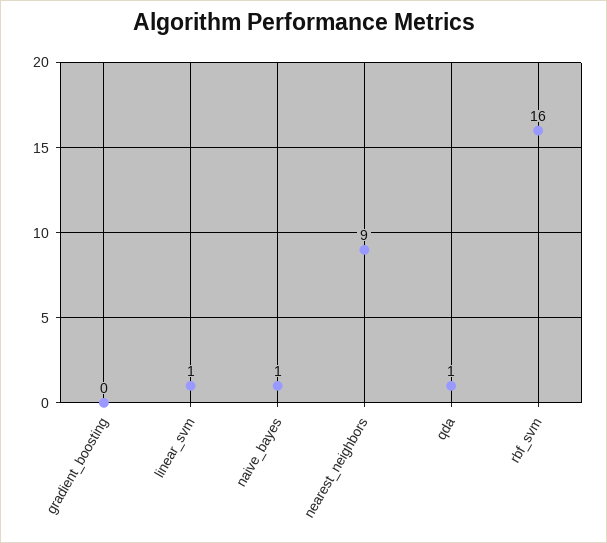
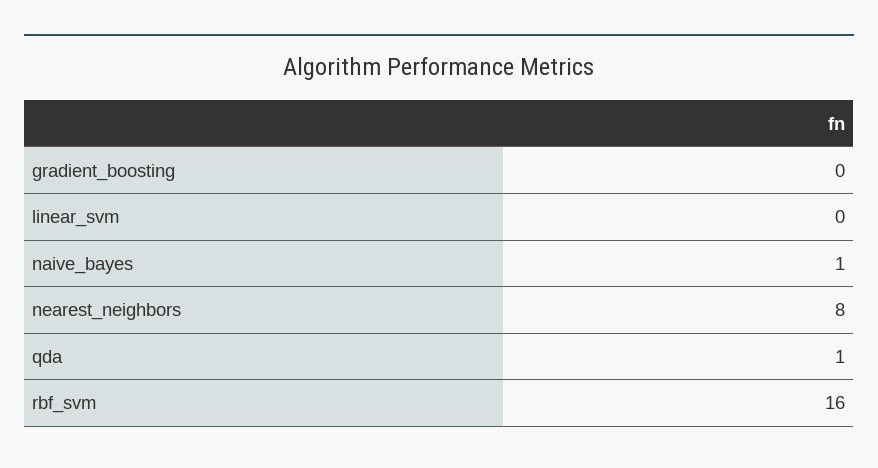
linear_svm: 1 -> 0
nearest_neighbors: 9 -> 8

